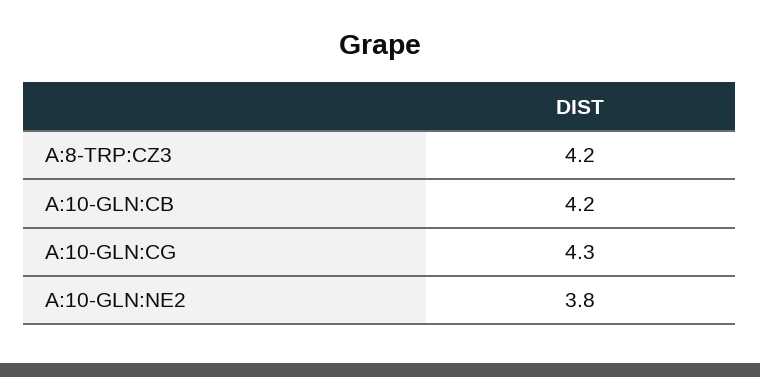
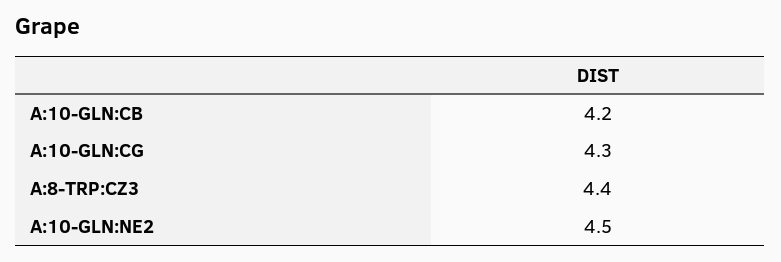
A:8-TRP:CZ3: 4.2 -> 4.4
A:10-GLN:NE2: 3.8 -> 4.5

